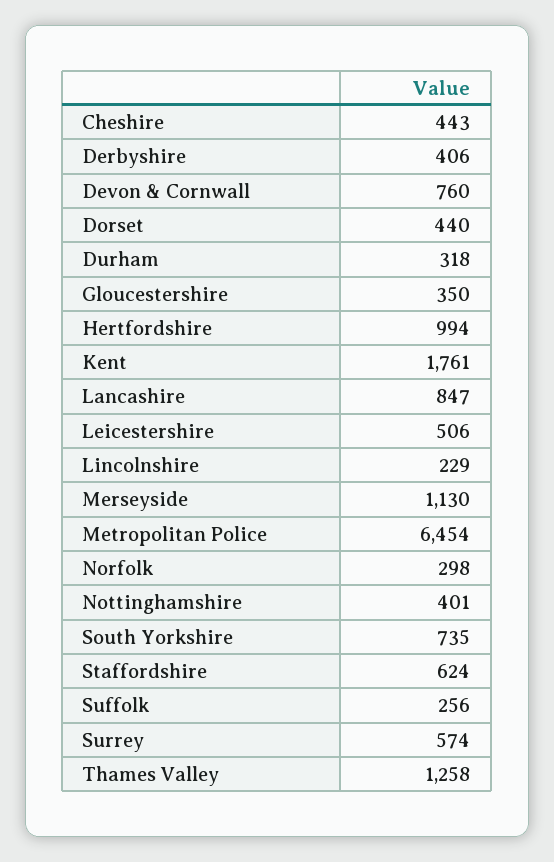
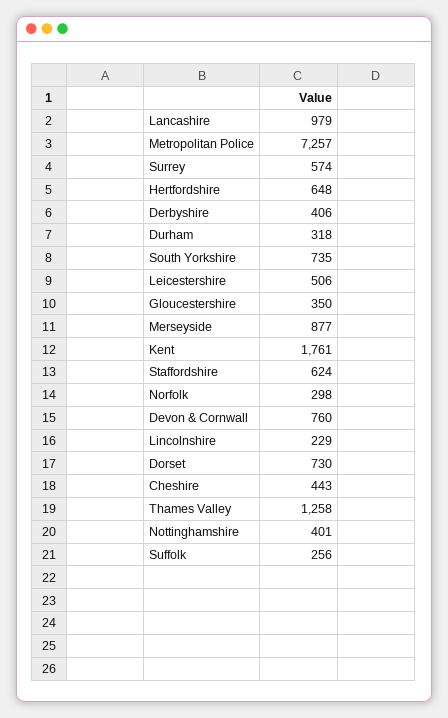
Dorset: 440 -> 730
Hertfordshire: 994 -> 648
Lancashire: 847 -> 979
Merseyside: 1130 -> 877
Metropolitan Police: 6454 -> 7257

